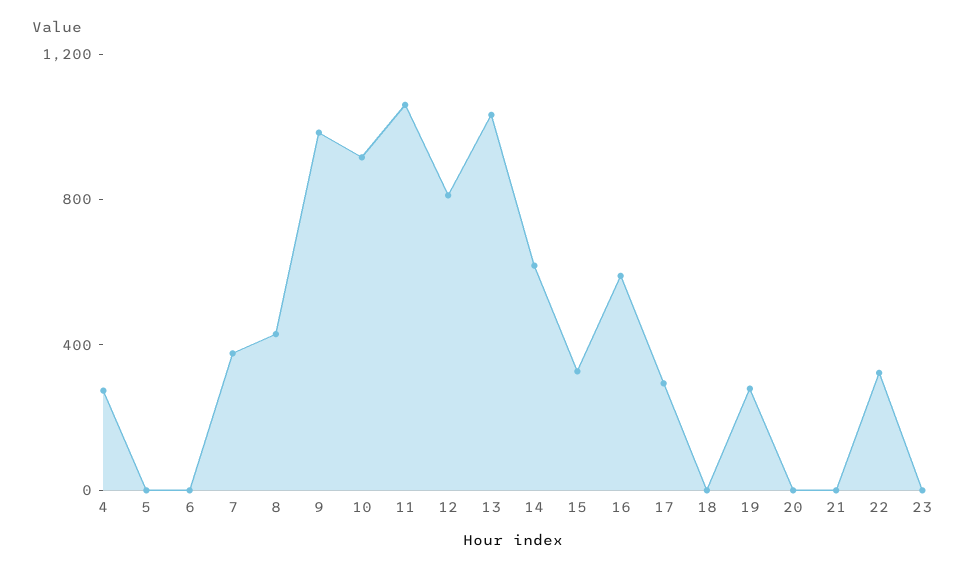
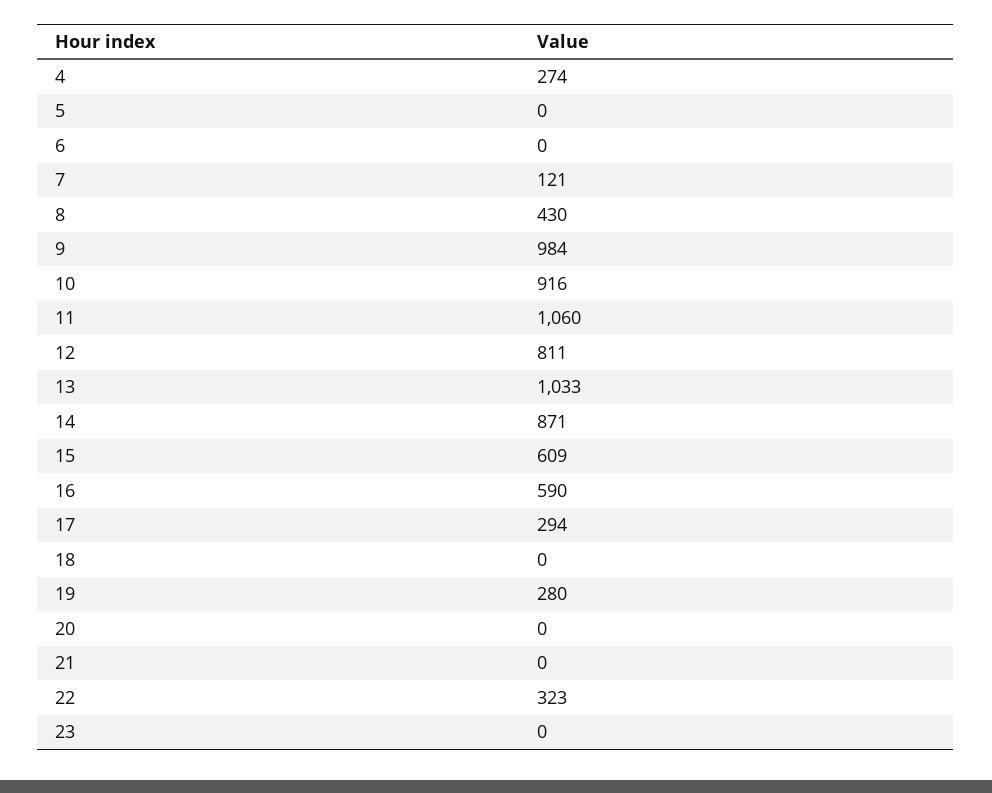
7: 400 -> 121
14: 600 -> 871
15: 300 -> 609

